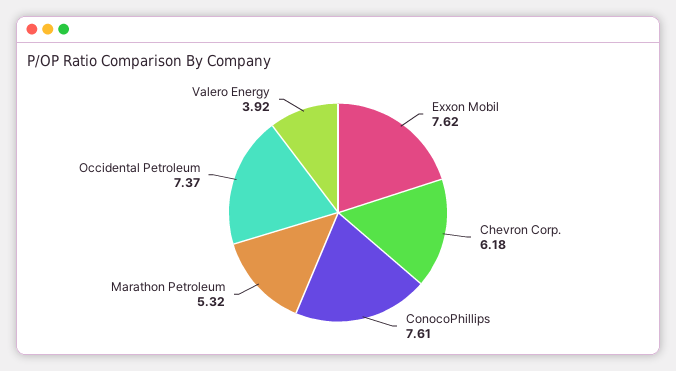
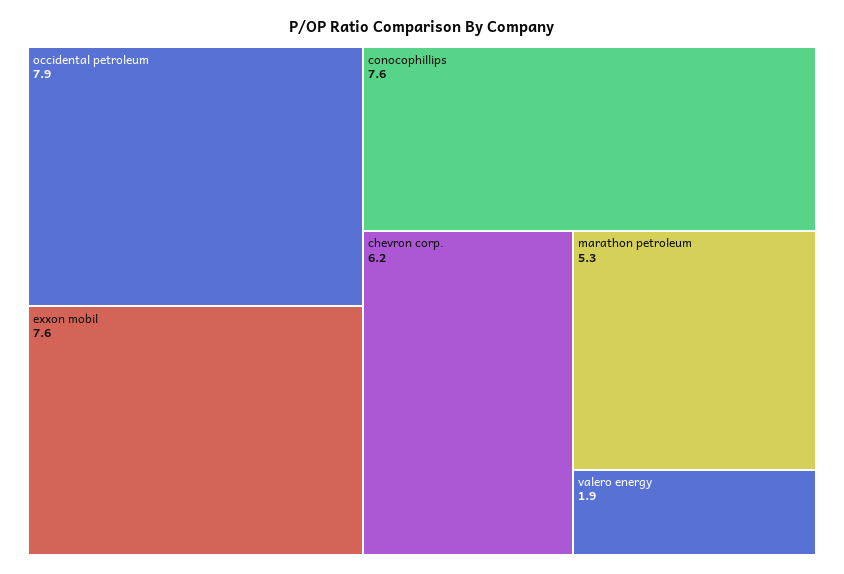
Occidental Petroleum: 7.37 -> 7.9
Valero Energy: 3.92 -> 1.9

